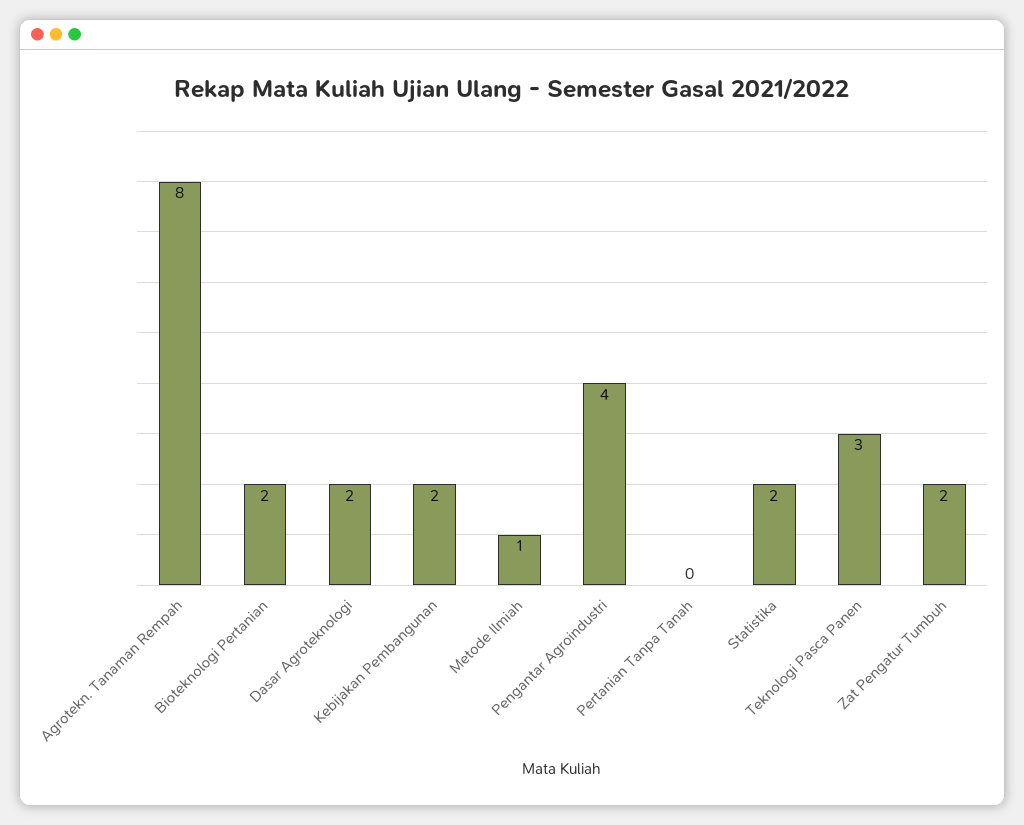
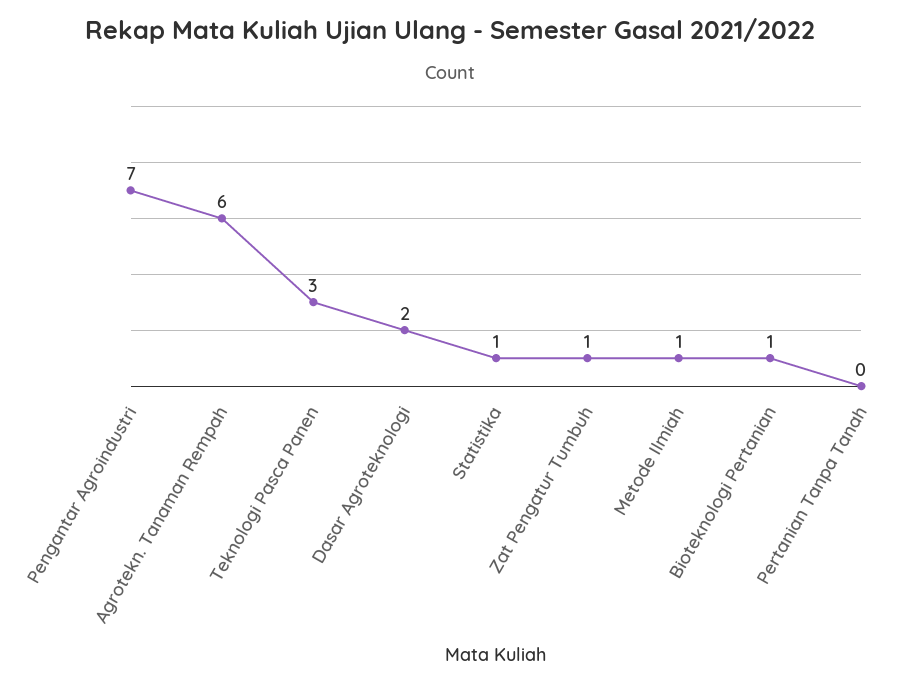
Agrotekn. Tanaman Rempah: 8 -> 6
Bioteknologi Pertanian: 2 -> 1
Kebijakan Pembangunan: 2 -> none
Pengantar Agroindustri: 4 -> 7
Statistika: 2 -> 1
Zat Pengatur Tumbuh: 2 -> 1

